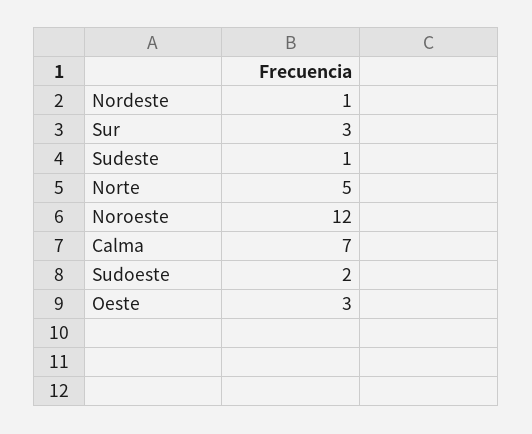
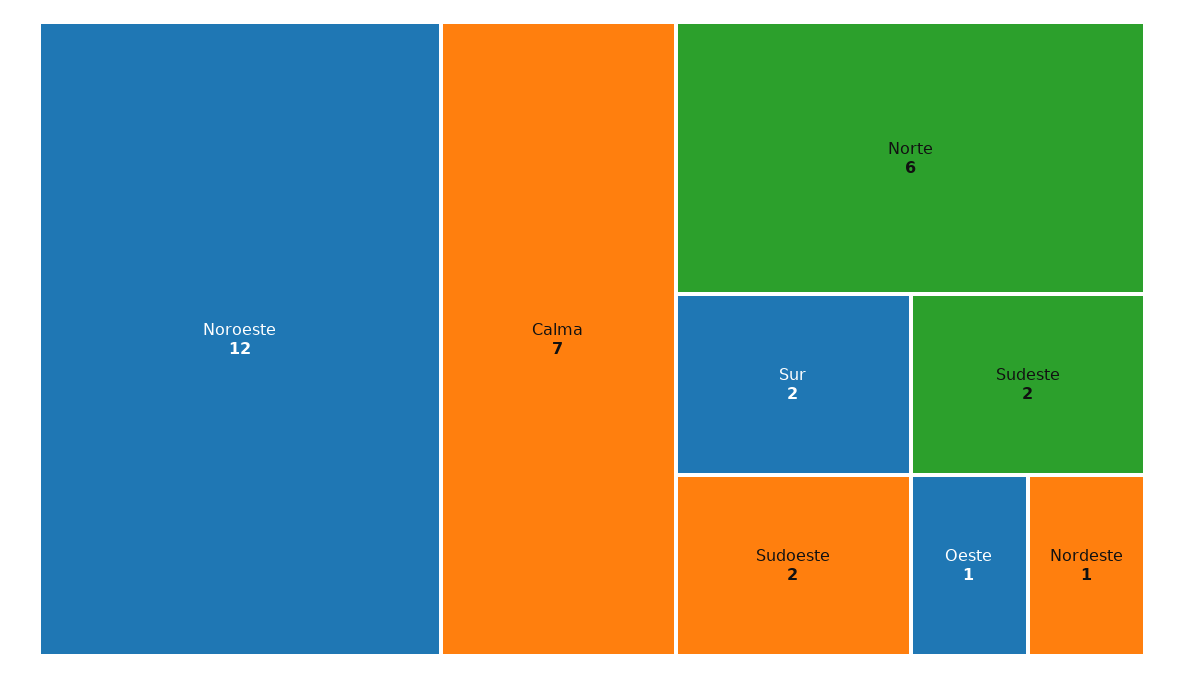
Sur: 3 -> 2
Sudeste: 1 -> 2
Norte: 5 -> 6
Oeste: 3 -> 1

